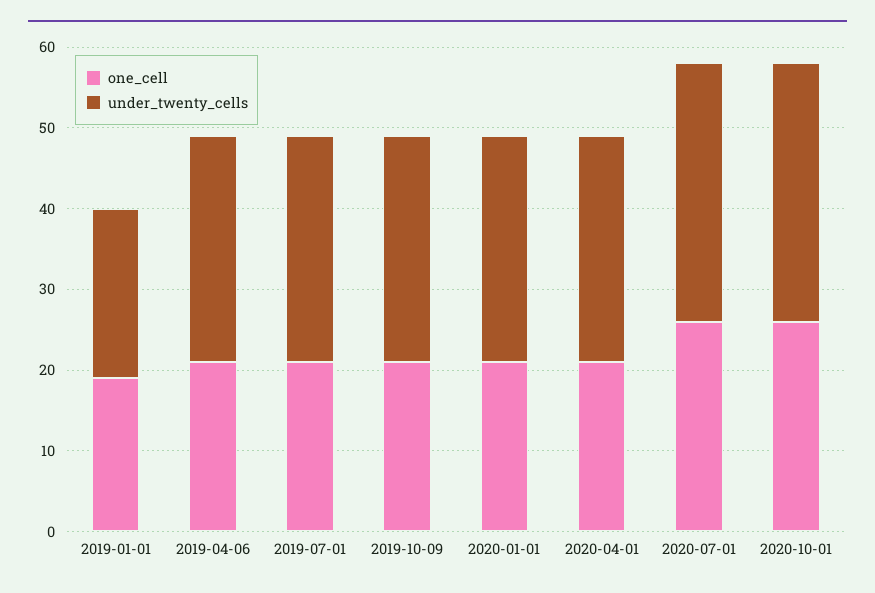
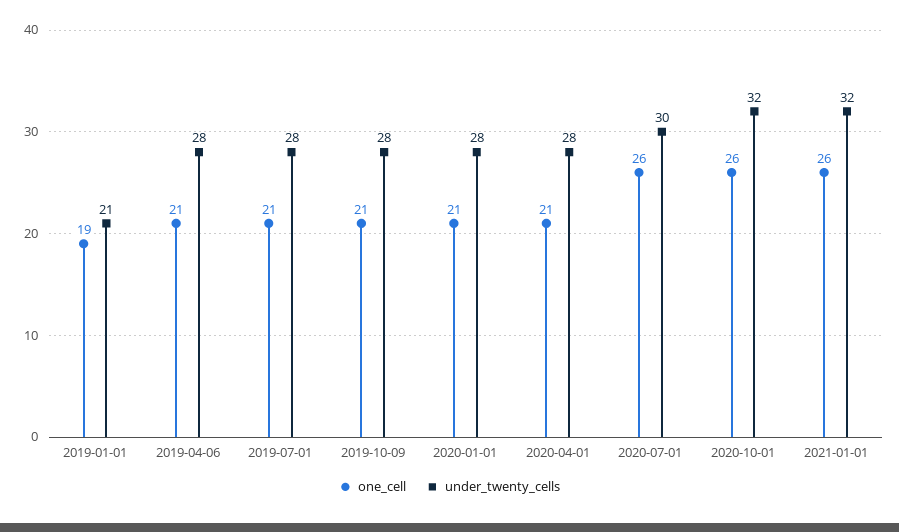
under_twenty_cells, 2020-07-01: 32 -> 30
one_cell, 2021-01-01: none -> 26
under_twenty_cells, 2021-01-01: none -> 32

